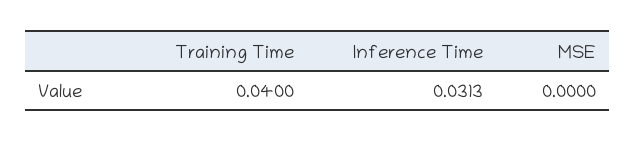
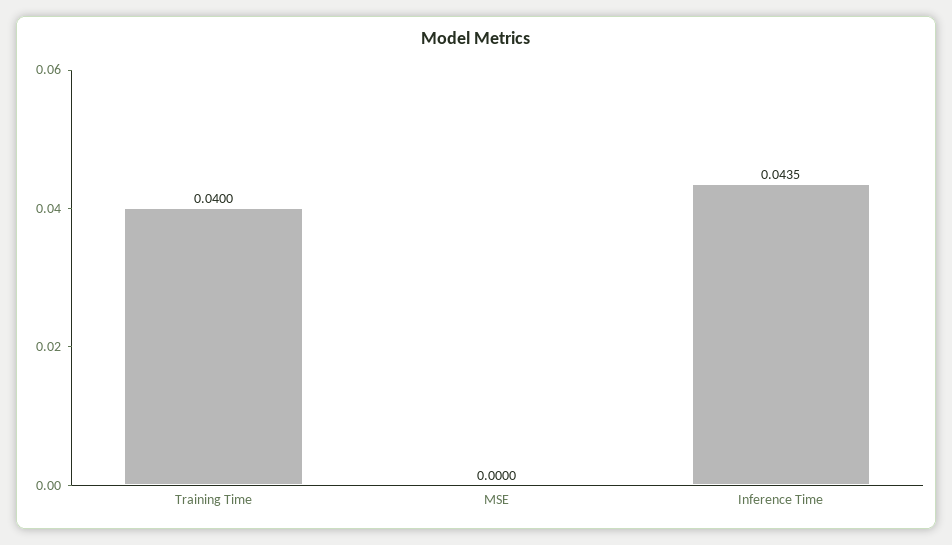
Inference Time: 0.0313 -> 0.0435

